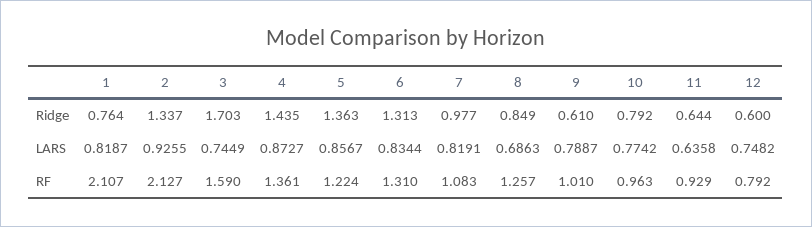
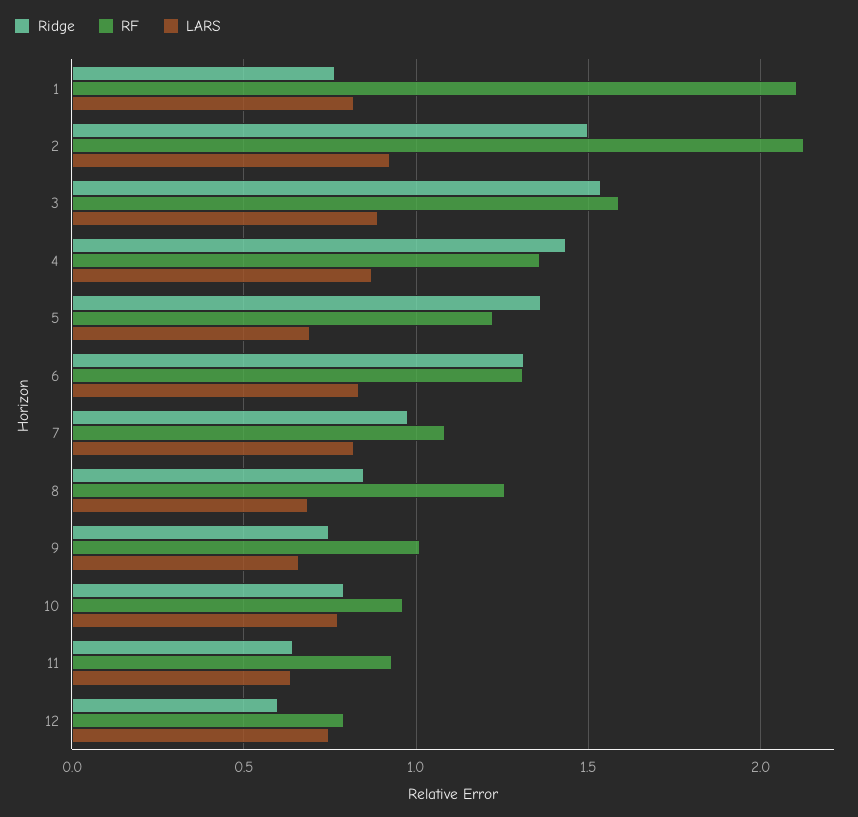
Ridge, 2: 1.337 -> 1.5
Ridge, 3: 1.703 -> 1.55
Ridge, 9: 0.61 -> 0.75
LARS, 3: 0.7449 -> 0.9
LARS, 5: 0.8567 -> 0.7
LARS, 9: 0.7887 -> 0.65

